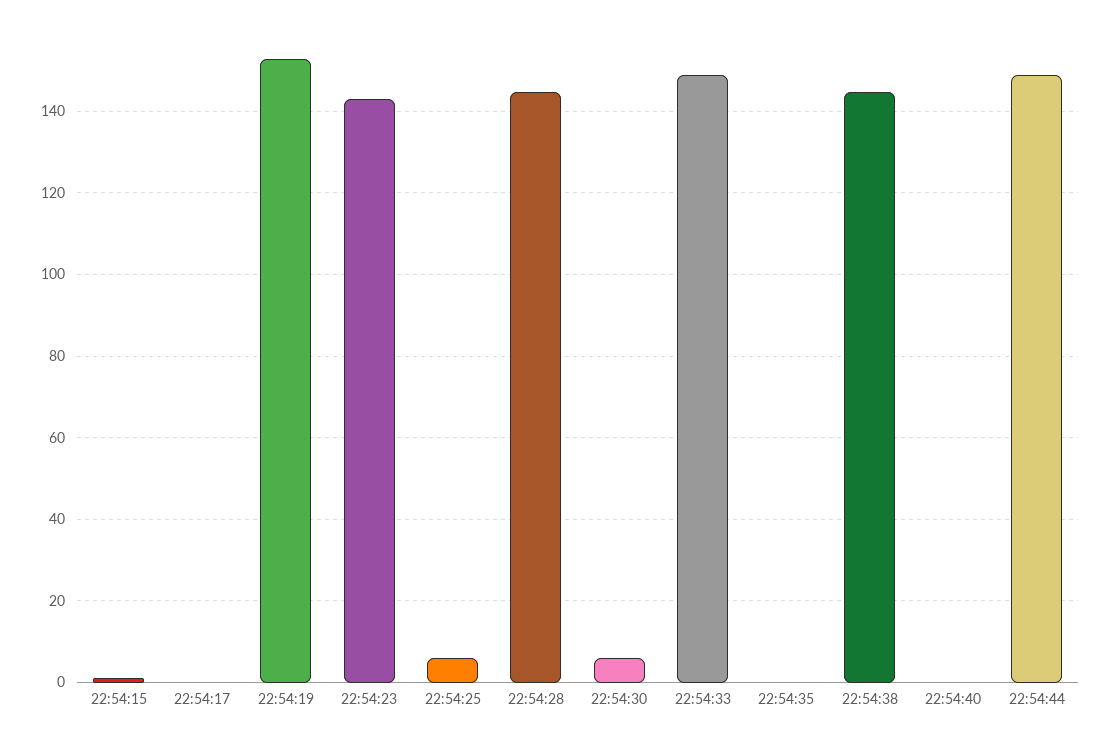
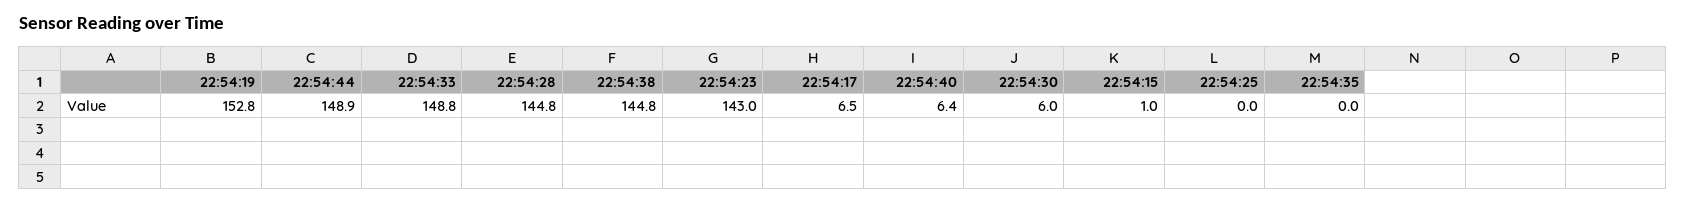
22:54:17: 0 -> 6.5
22:54:25: 6 -> 0
22:54:40: 0 -> 6.4

